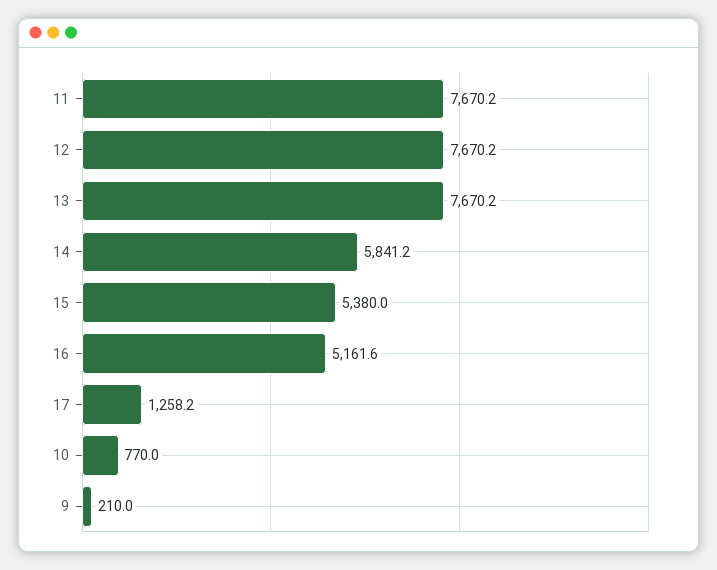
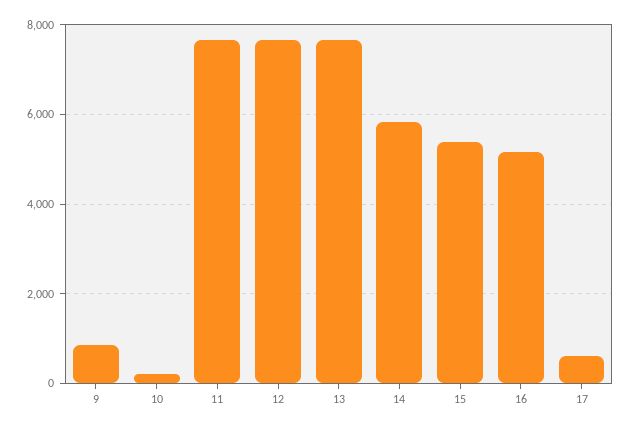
17: 1258.2 -> 600
10: 770 -> 200
9: 210 -> 800

